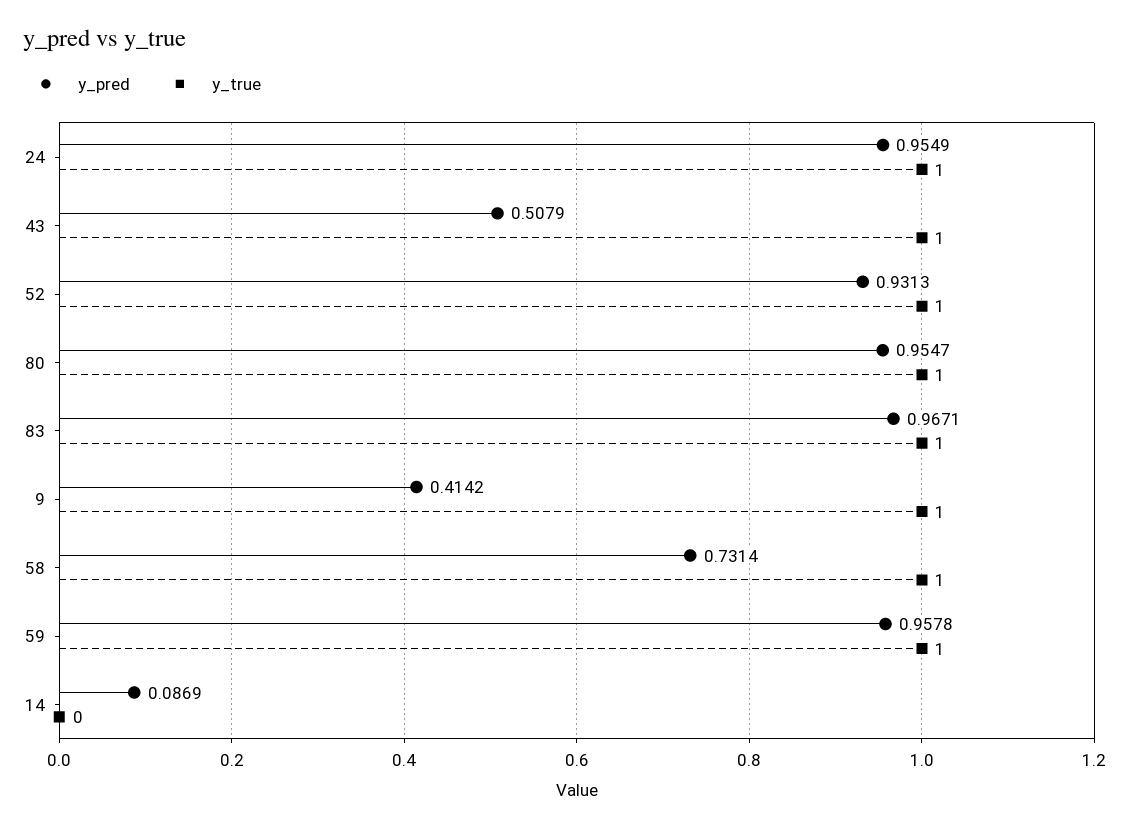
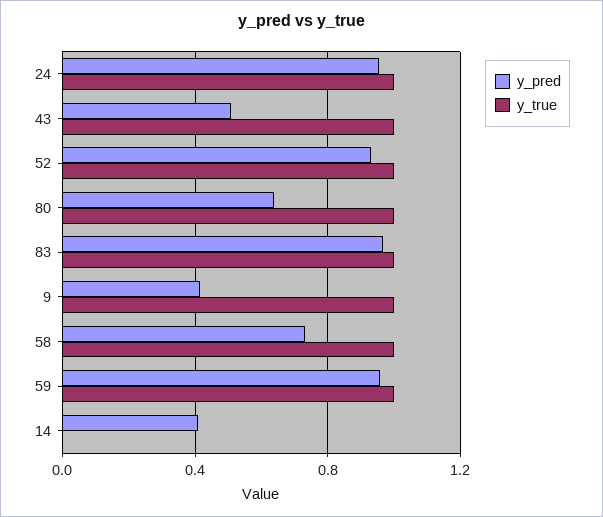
y_pred, 80: 0.9547 -> 0.65
y_pred, 14: 0.0869 -> 0.4

